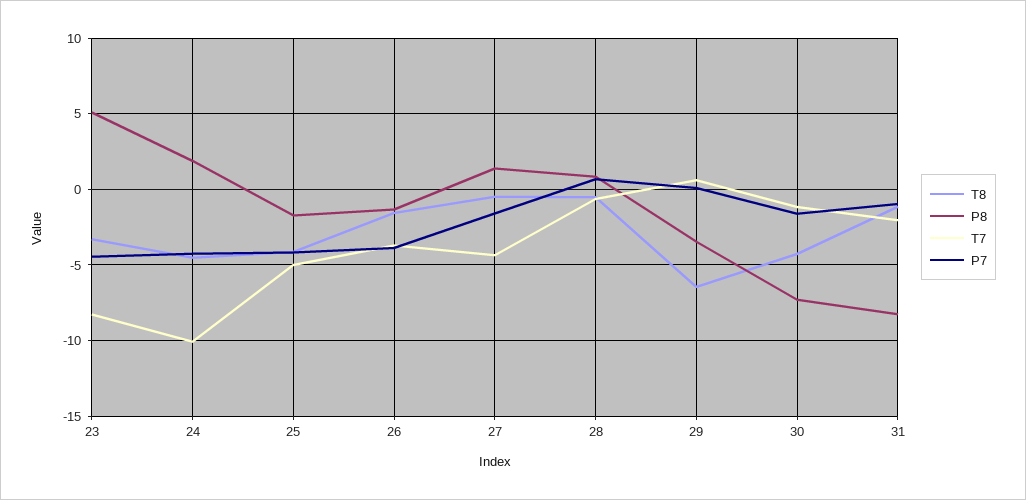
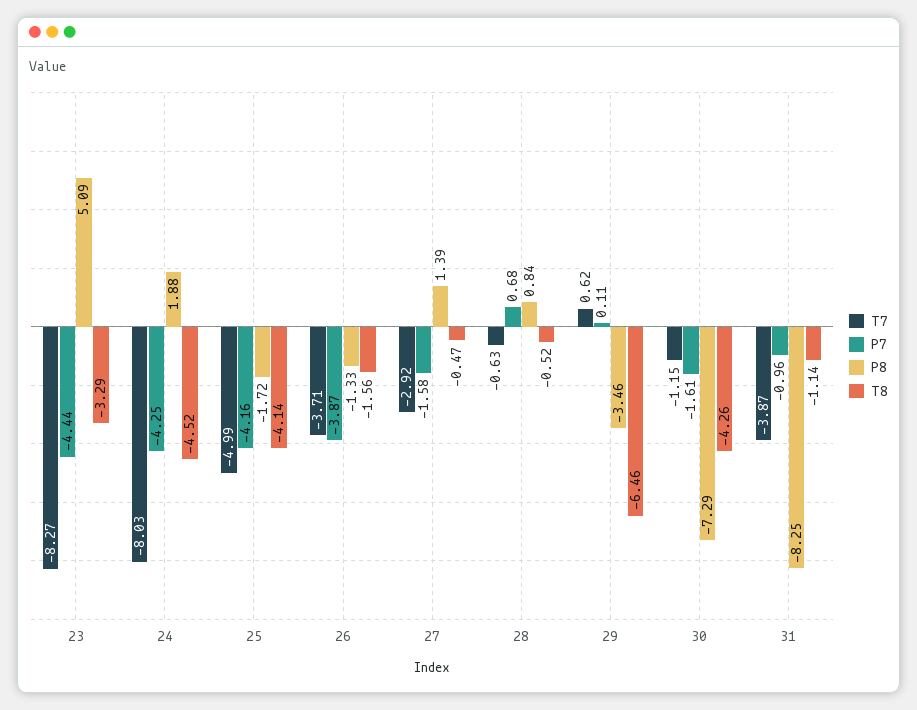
T7, 24: -10 -> -8.03
T7, 27: -4.5 -> -2.92
T7, 31: -2 -> -3.87

